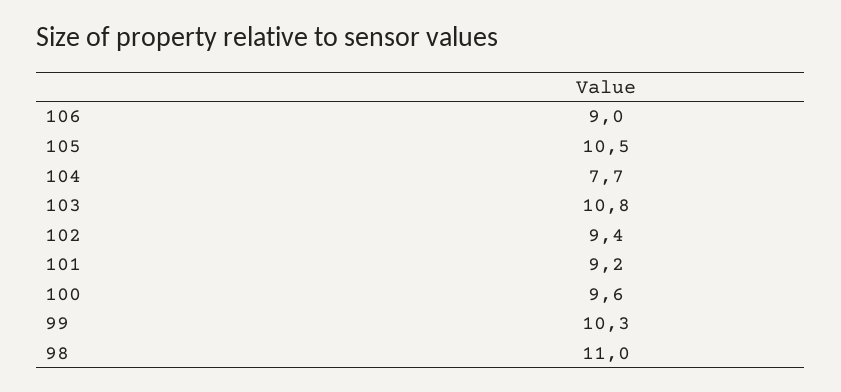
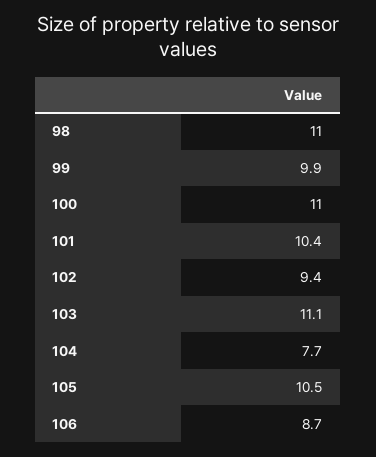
106: 9 -> 8.7
103: 10.8 -> 11.1
101: 9.2 -> 10.4
100: 9.6 -> 11
99: 10.3 -> 9.9

